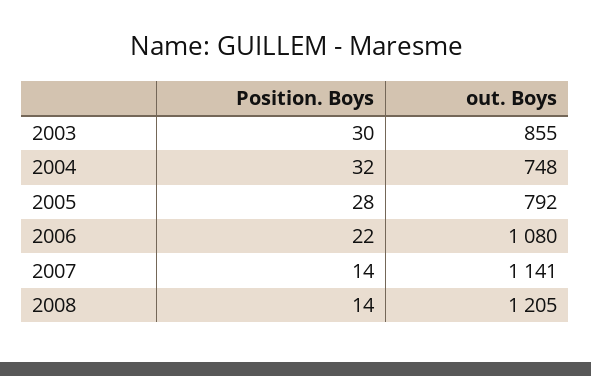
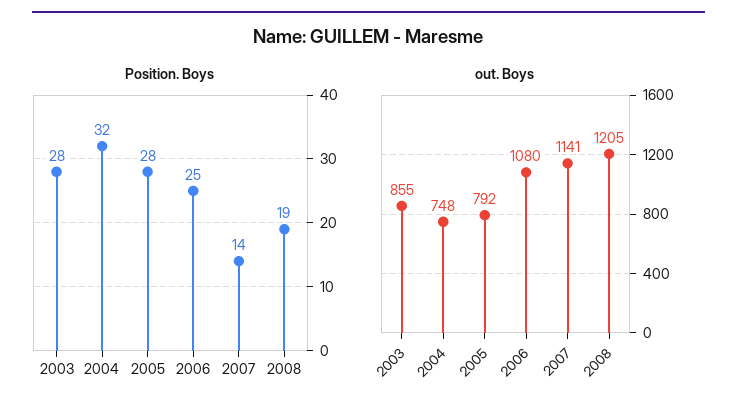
Position. Boys, 2003: 30 -> 28
Position. Boys, 2006: 22 -> 25
Position. Boys, 2008: 14 -> 19

